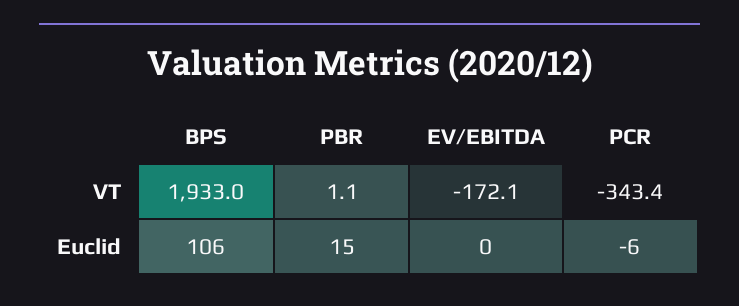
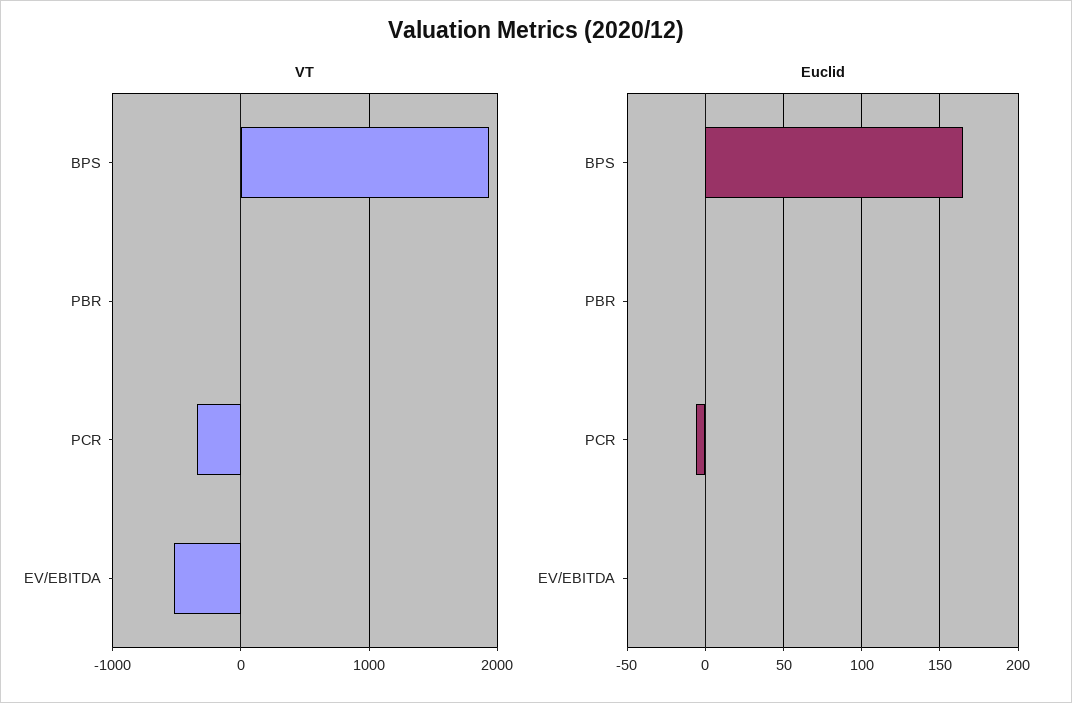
VT, EV/EBITDA: -172.1 -> -500
Euclid, BPS: 106 -> 165
Euclid, PBR: 15 -> 0

